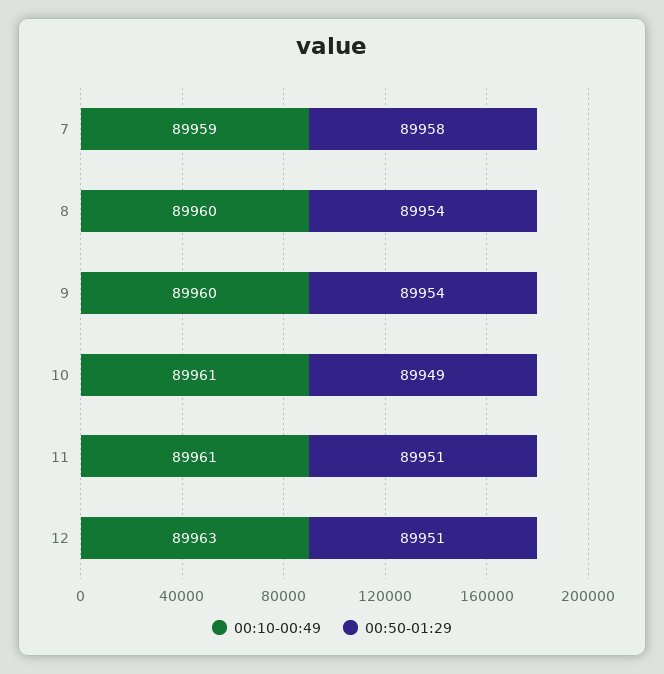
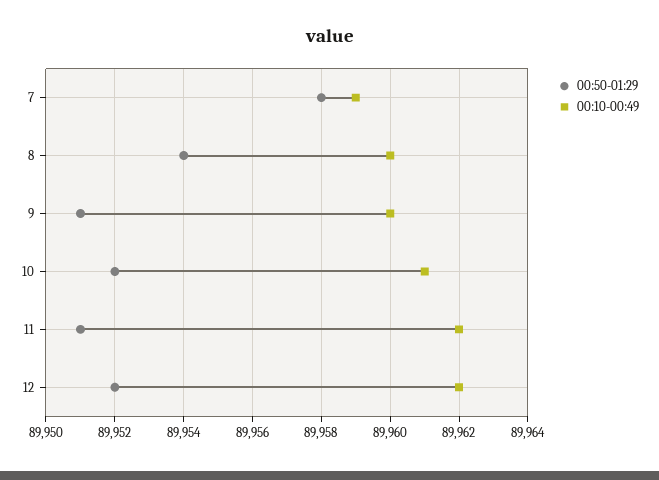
00:50-01:29, 9: 89954 -> 89951
00:50-01:29, 10: 89949 -> 89952
00:10-00:49, 11: 89961 -> 89962
00:10-00:49, 12: 89963 -> 89962
00:50-01:29, 12: 89951 -> 89952

